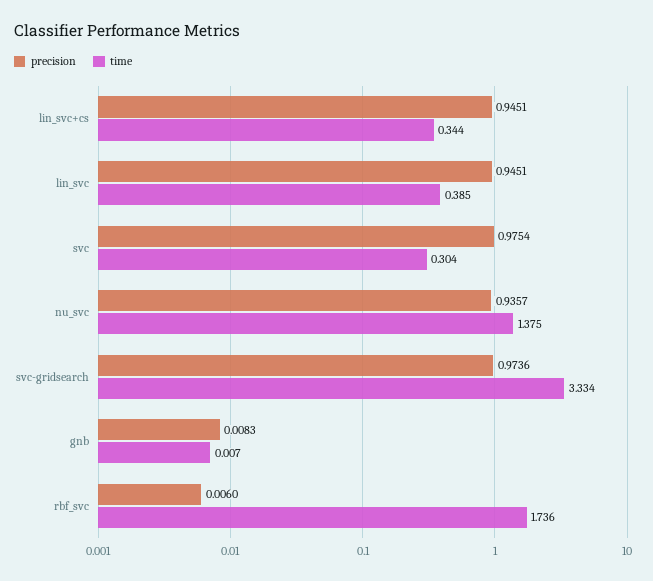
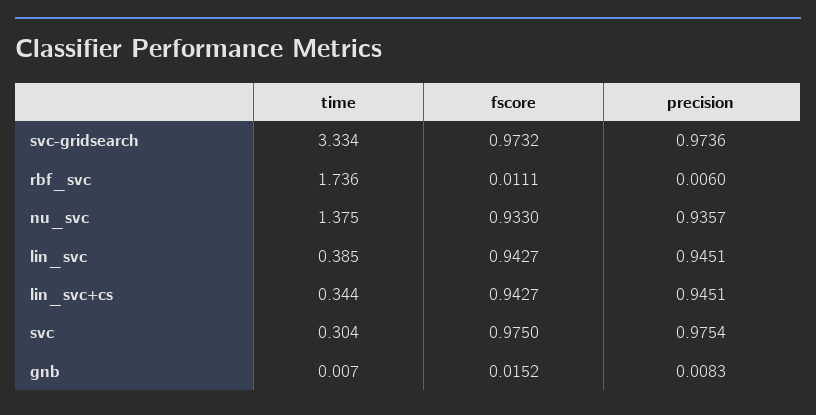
fscore, svc-gridsearch: none -> 0.9732
fscore, rbf_svc: none -> 0.0111
fscore, nu_svc: none -> 0.933
fscore, lin_svc: none -> 0.9427
fscore, lin_svc+cs: none -> 0.9427
fscore, svc: none -> 0.975
fscore, gnb: none -> 0.0152

